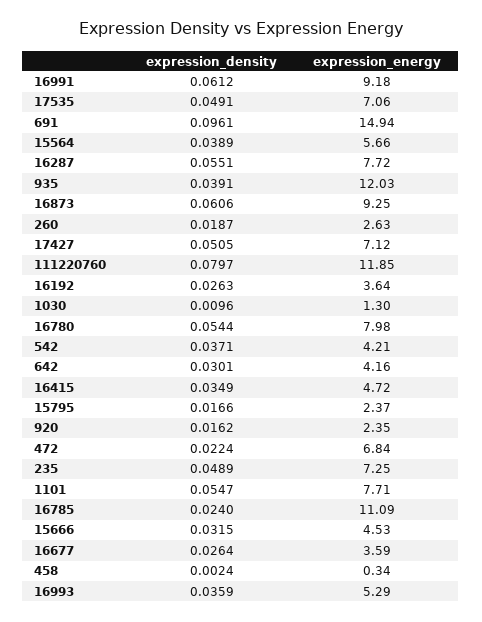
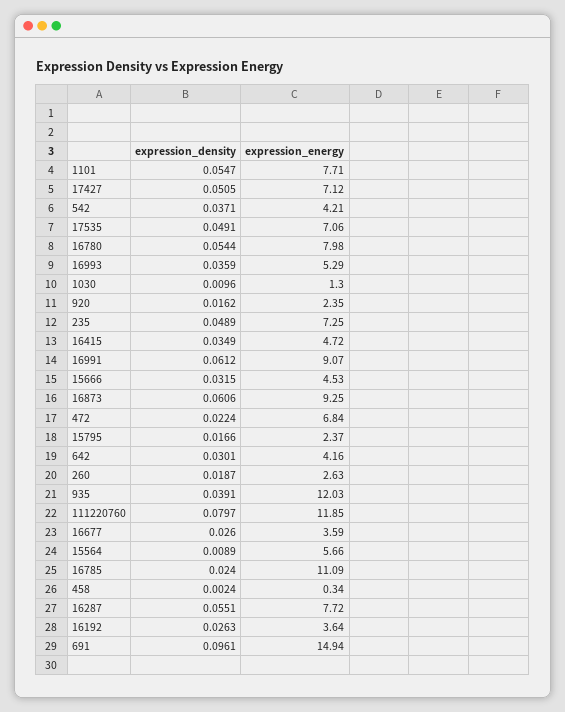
expression_energy, 16991: 9.18 -> 9.07
expression_density, 15564: 0.0389 -> 0.0089
expression_density, 16677: 0.0264 -> 0.026

